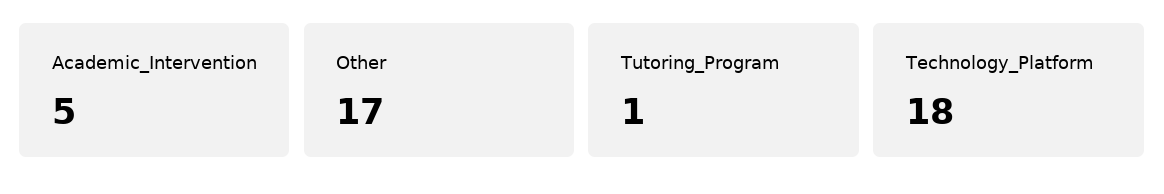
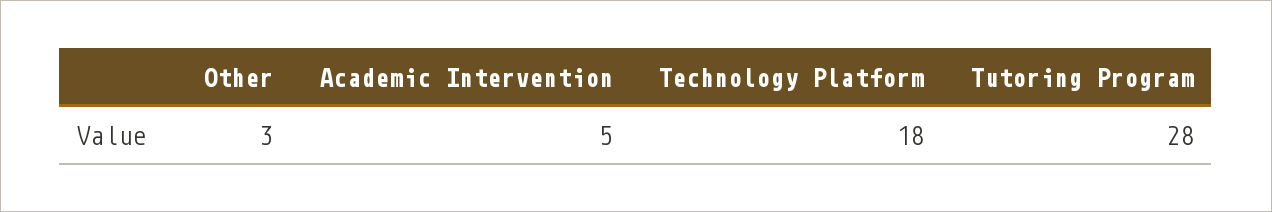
Other: 17 -> 3
Tutoring_Program: 1 -> 28

